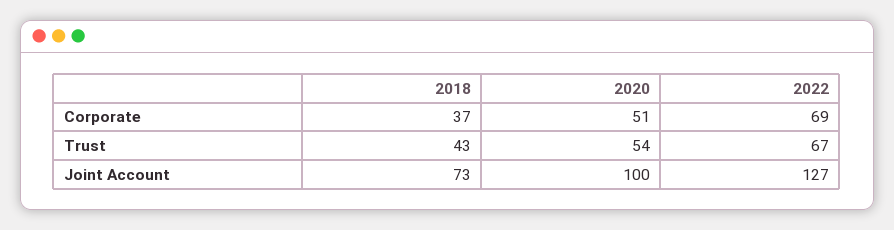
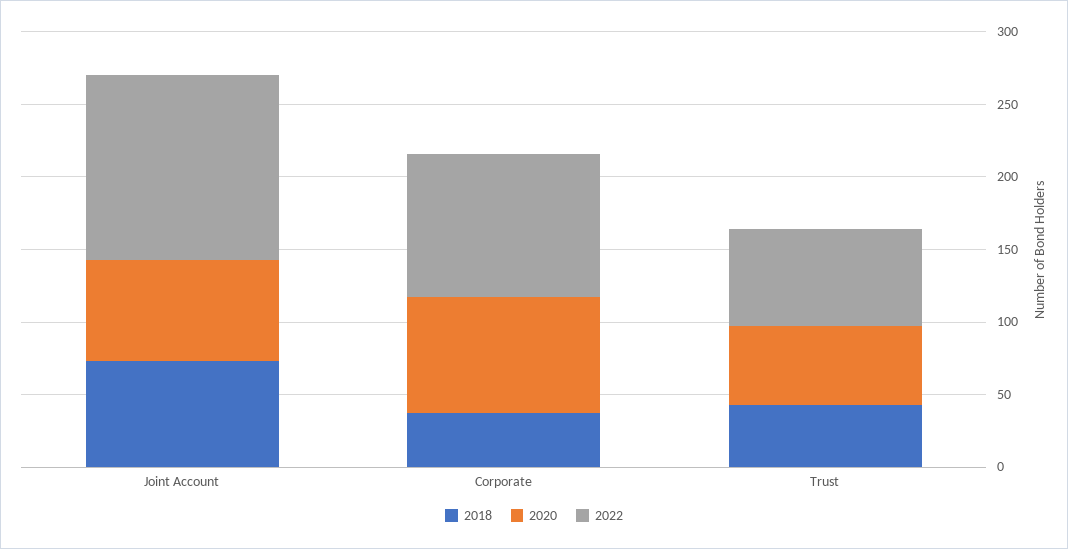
2020, Corporate: 51 -> 80
2022, Corporate: 69 -> 100
2020, Joint Account: 100 -> 70

